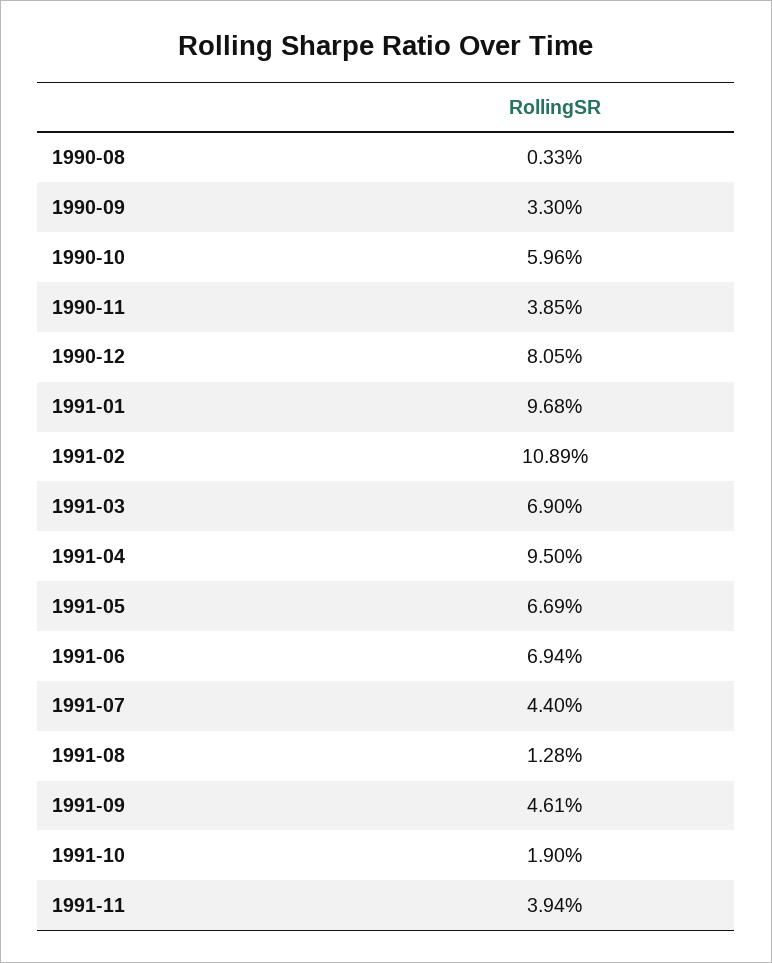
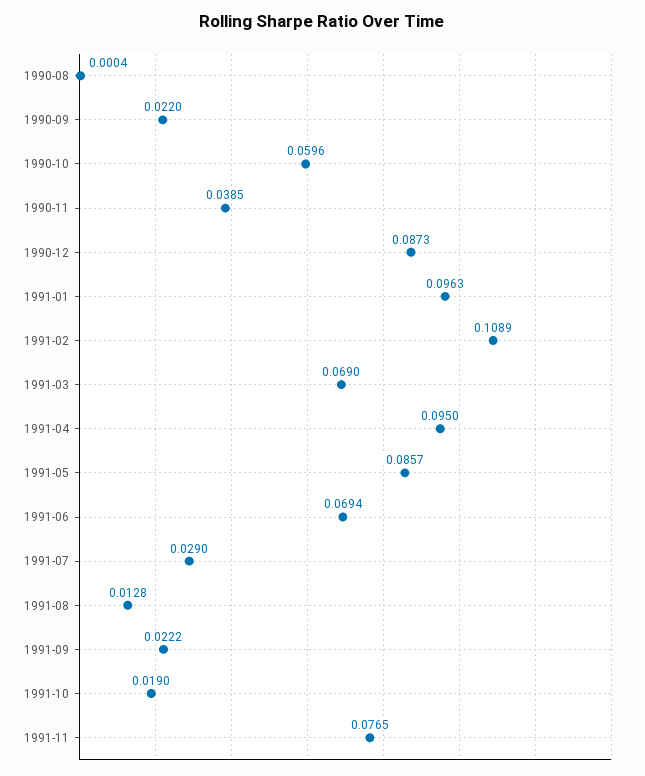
1990-08: 0.0033 -> 0.0004
1990-09: 0.033 -> 0.022
1990-12: 0.0805 -> 0.0873
1991-01: 0.0968 -> 0.0963
1991-05: 0.0669 -> 0.0857
1991-07: 0.044 -> 0.029
1991-09: 0.0461 -> 0.0222
1991-11: 0.0394 -> 0.0765

